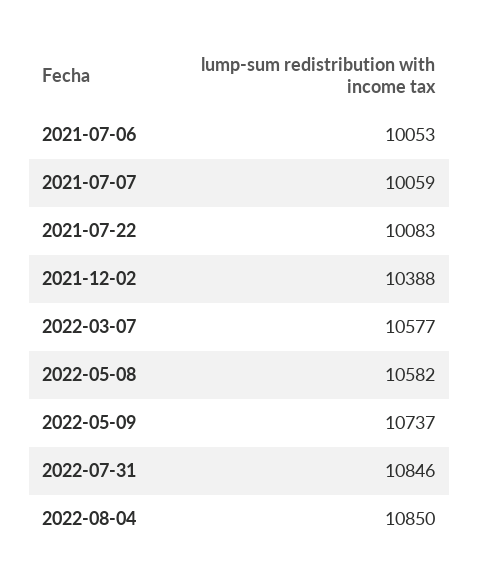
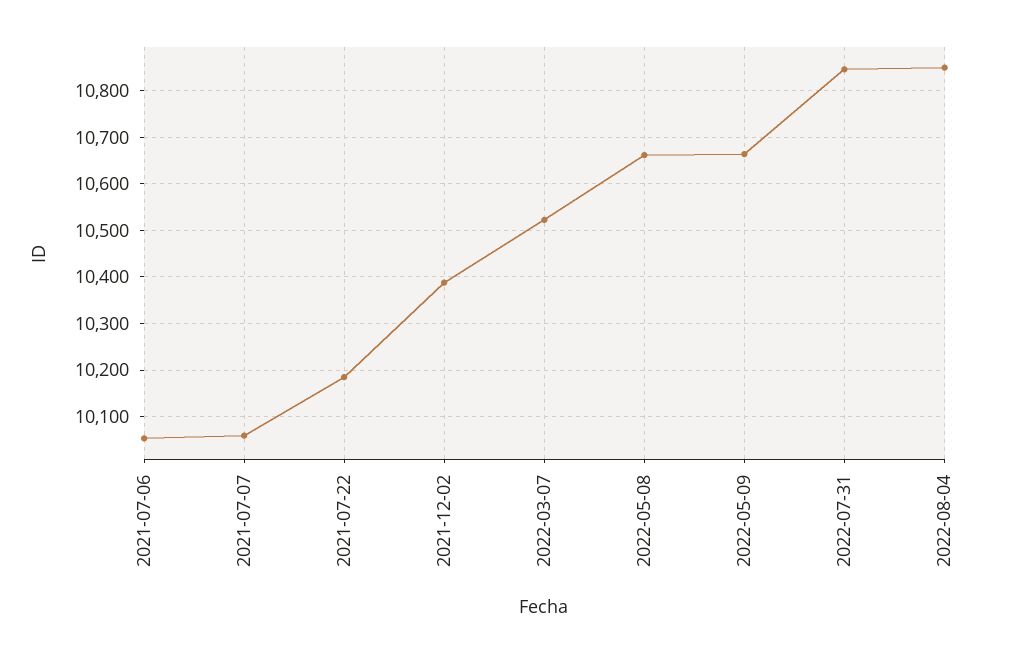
2021-07-22: 10083 -> 10180
2022-03-07: 10577 -> 10520
2022-05-08: 10582 -> 10660
2022-05-09: 10737 -> 10660

